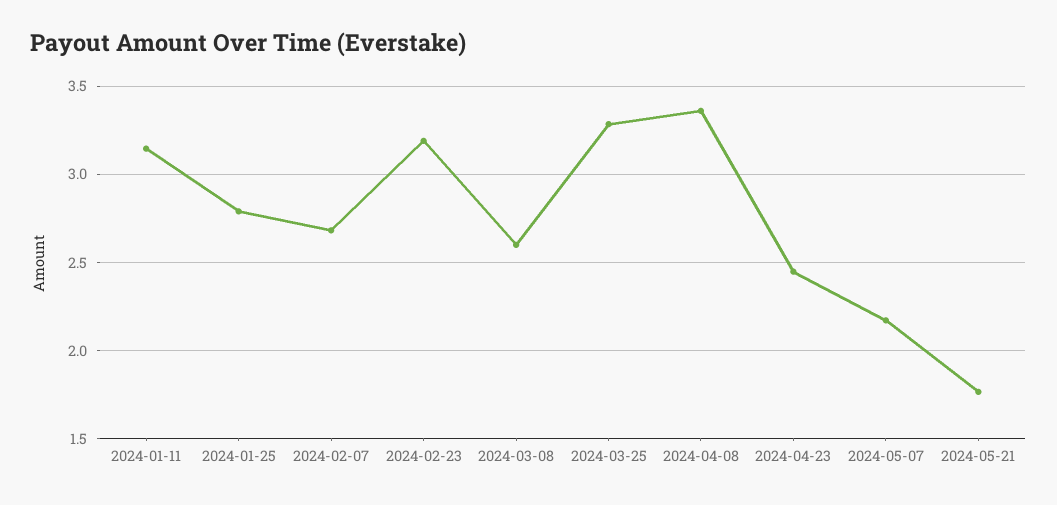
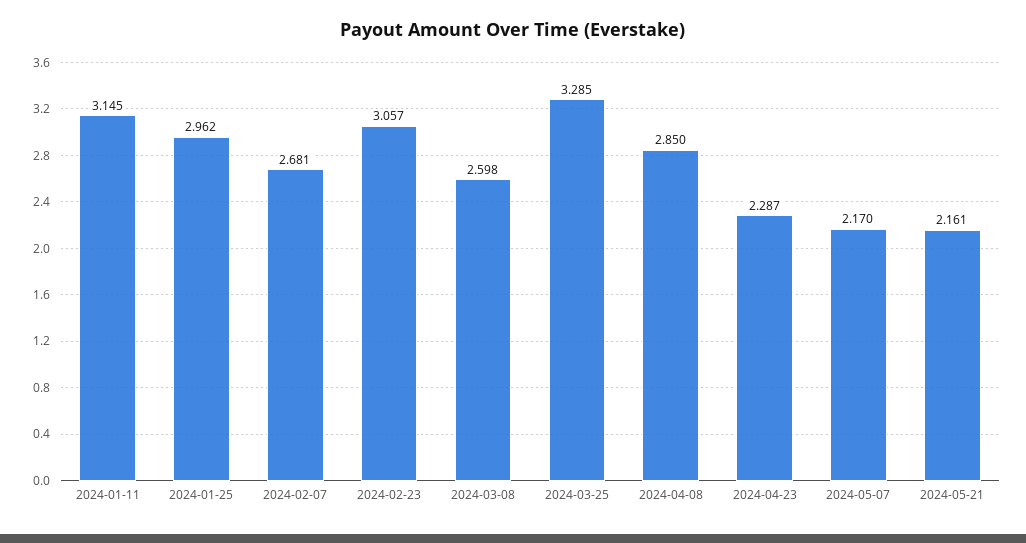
2024-01-25: 2.8 -> 2.962
2024-02-23: 3.2 -> 3.057
2024-04-08: 3.35 -> 2.85
2024-04-23: 2.45 -> 2.287
2024-05-21: 1.75 -> 2.161

